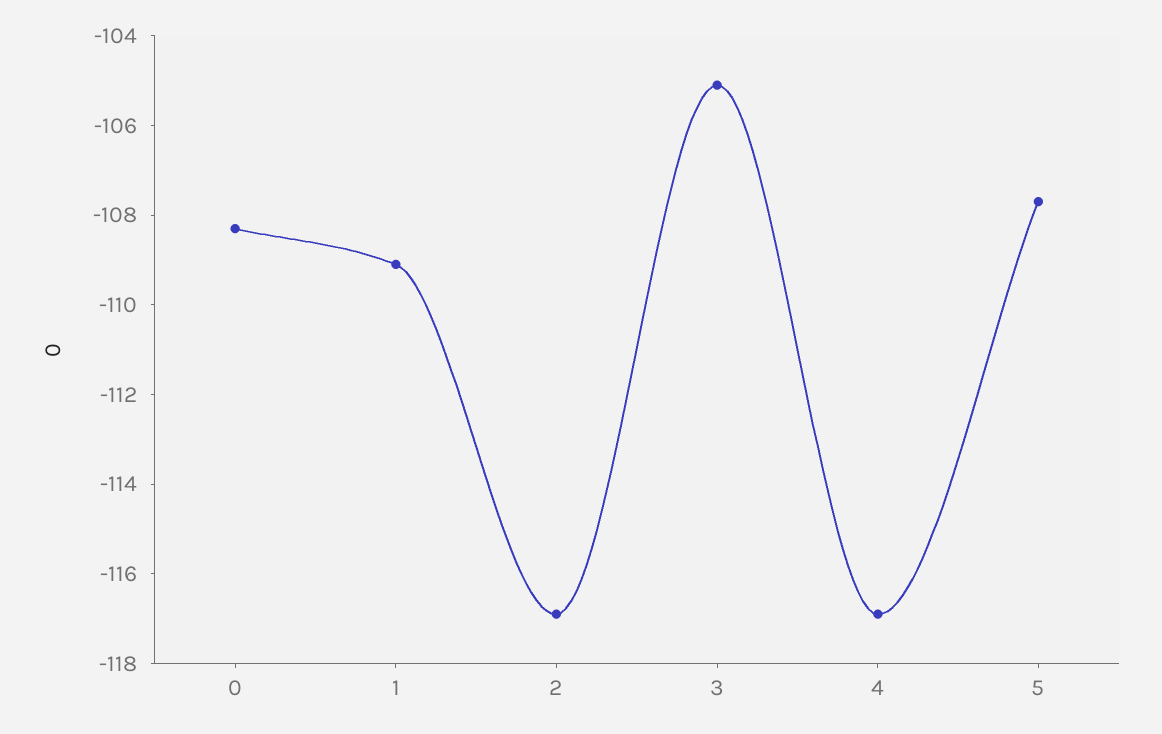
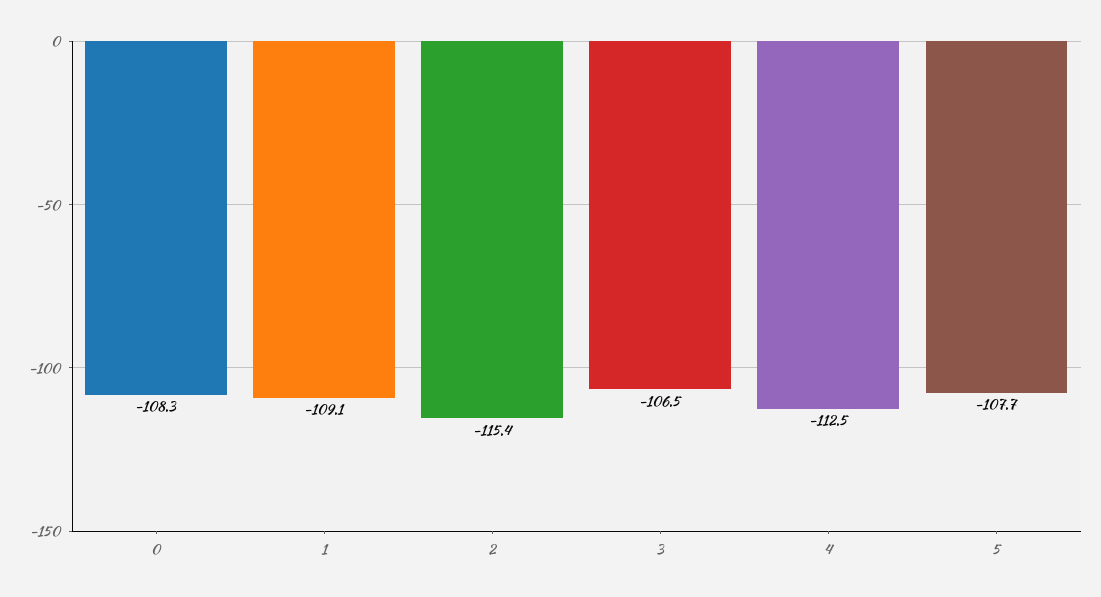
2: -117 -> -115.4
3: -105 -> -106.5
4: -117 -> -112.5

